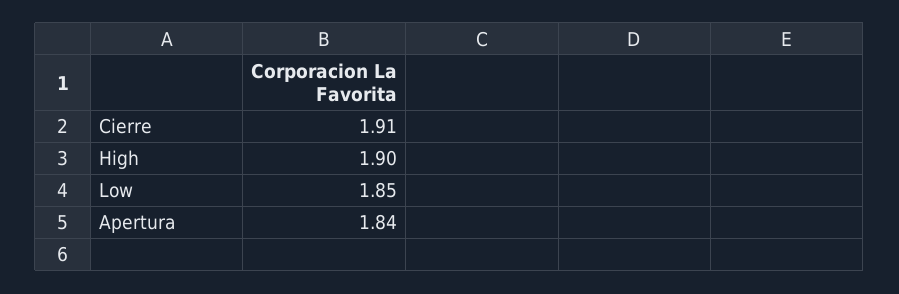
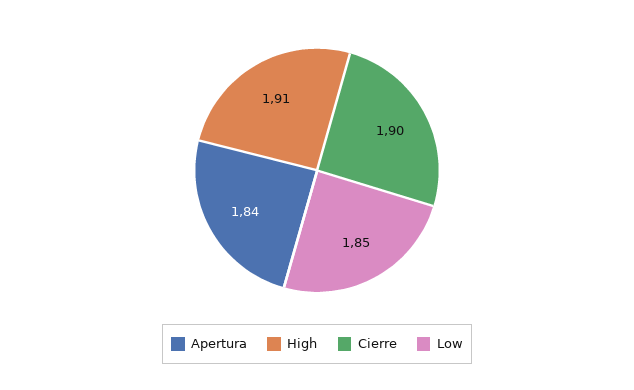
Cierre: 1.91 -> 1.9
High: 1.9 -> 1.91

